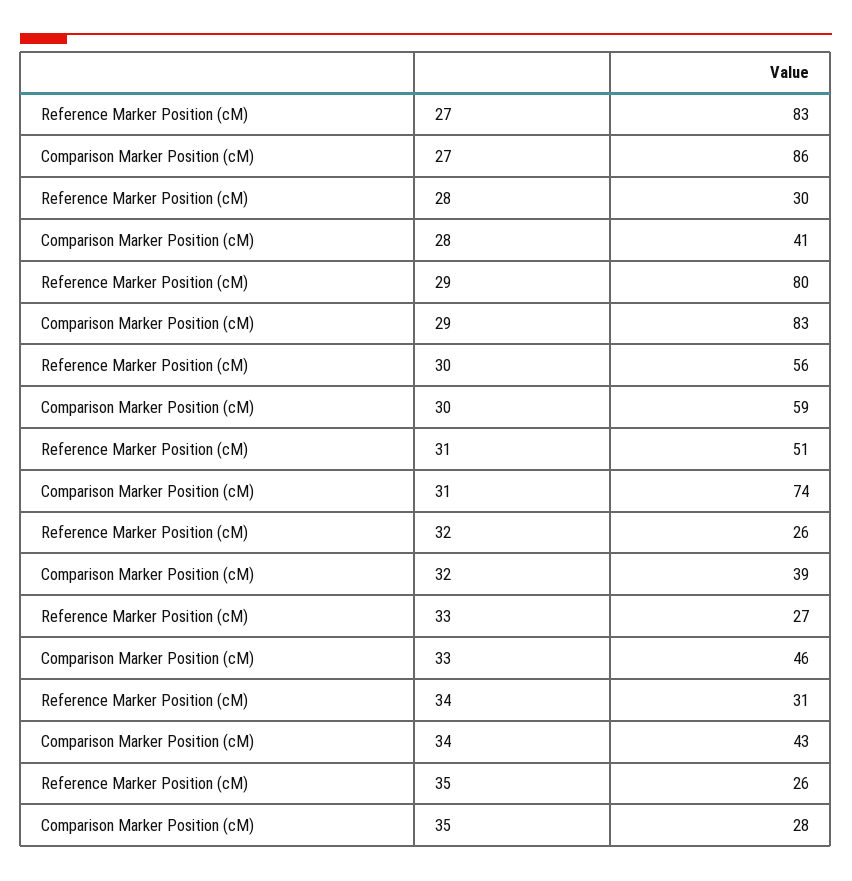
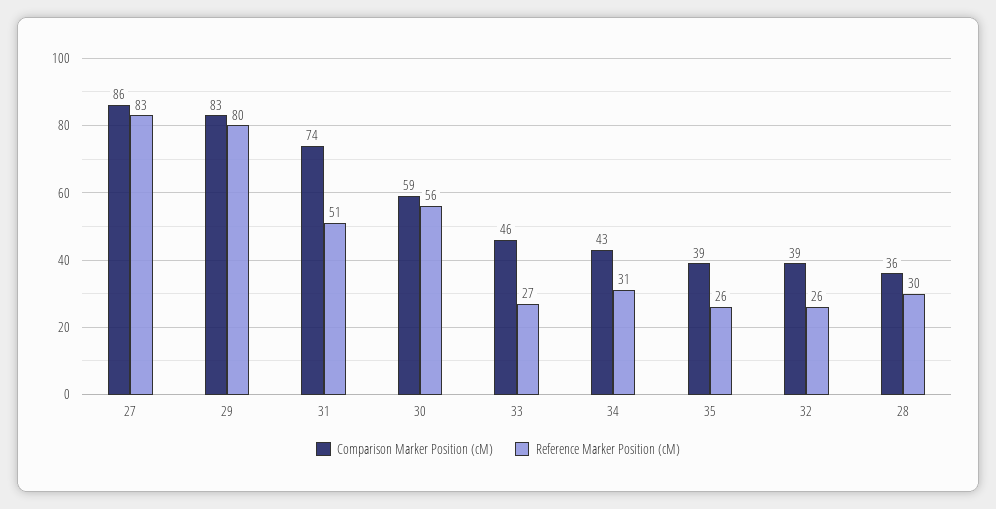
Comparison Marker Position (cM), 28: 41 -> 36
Comparison Marker Position (cM), 35: 28 -> 39

